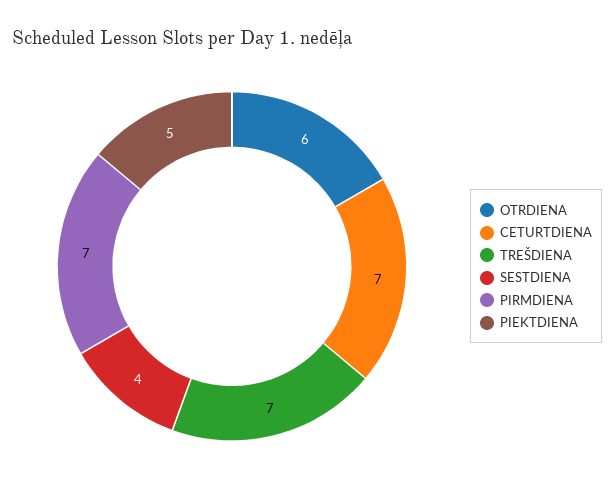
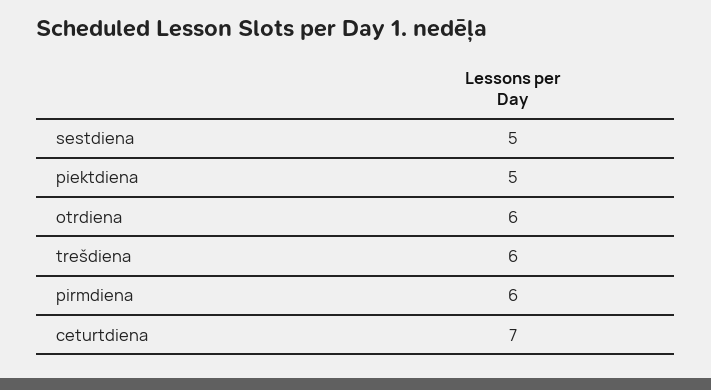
TREŠDIENA: 7 -> 6
SESTDIENA: 4 -> 5
PIRMDIENA: 7 -> 6

